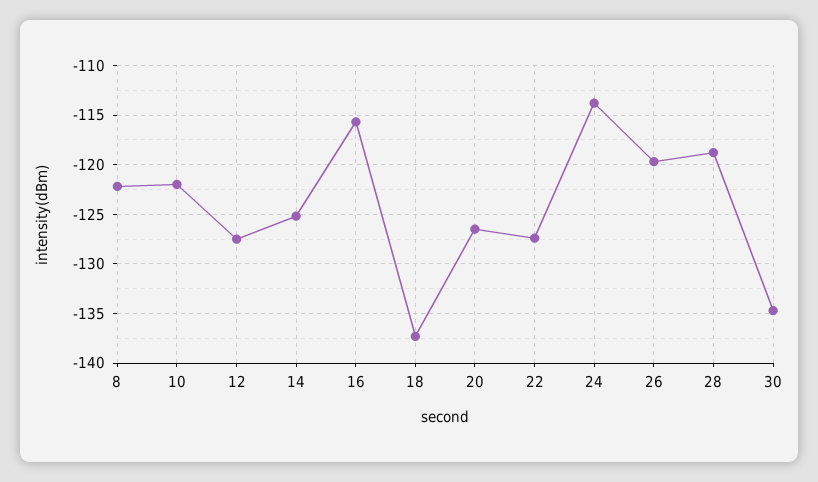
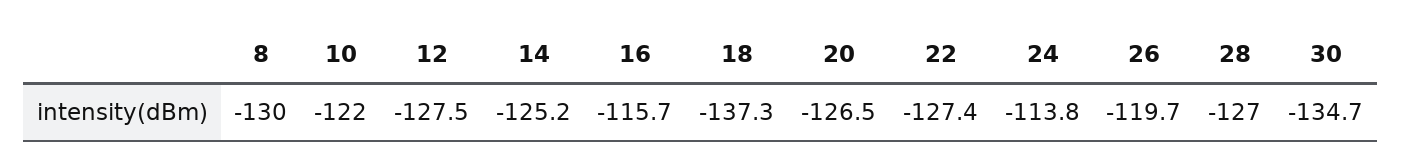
8: -122 -> -130
28: -119 -> -127

